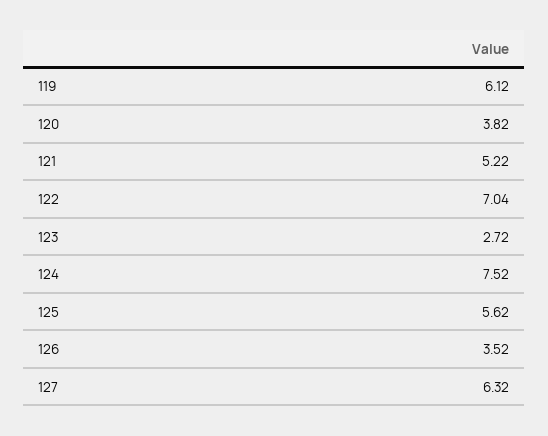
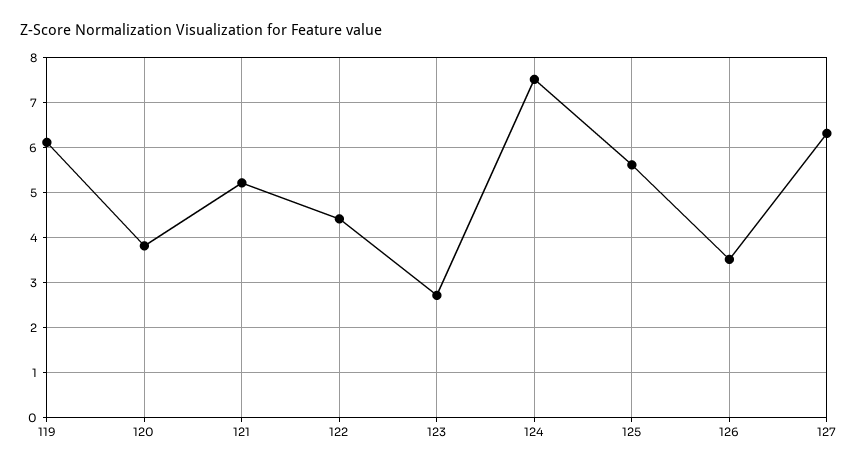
122: 7.04 -> 4.4

